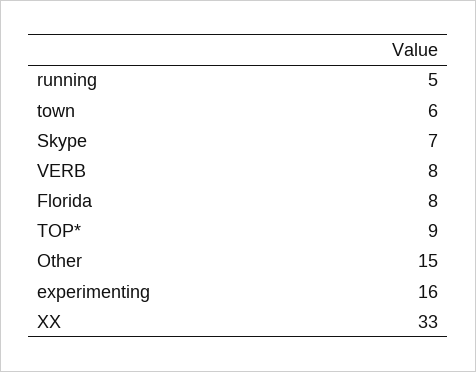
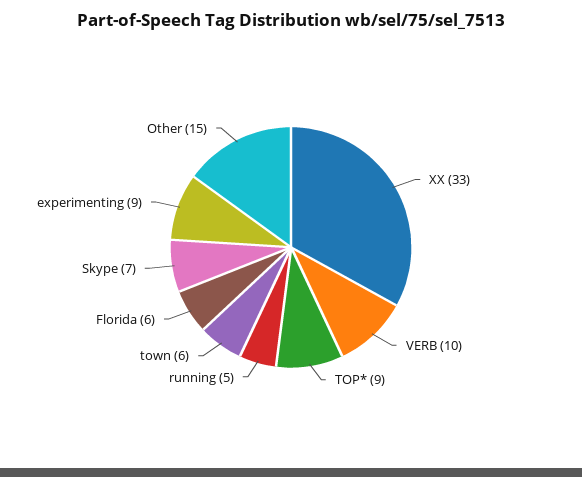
VERB: 8 -> 10
Florida: 8 -> 6
experimenting: 16 -> 9

